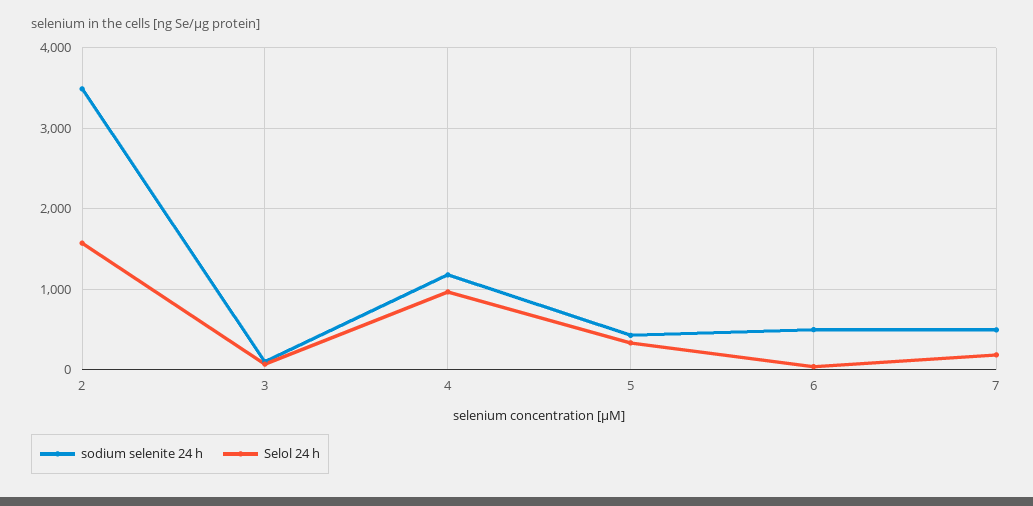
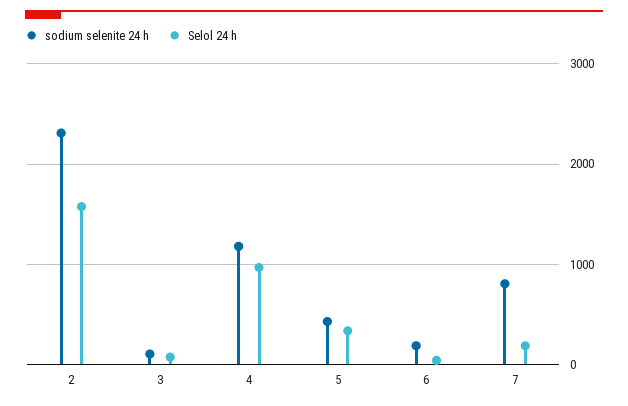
sodium selenite 24 h, 2: 3500 -> 2300
sodium selenite 24 h, 6: 500 -> 200
sodium selenite 24 h, 7: 500 -> 800

